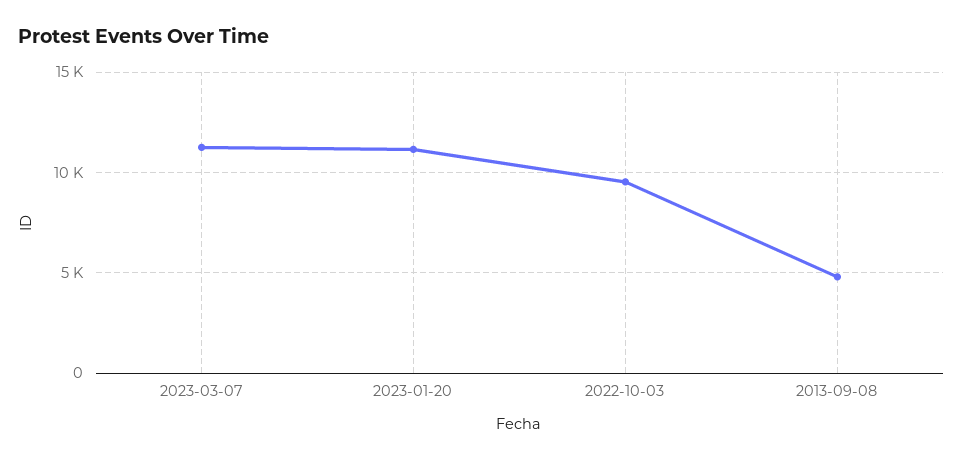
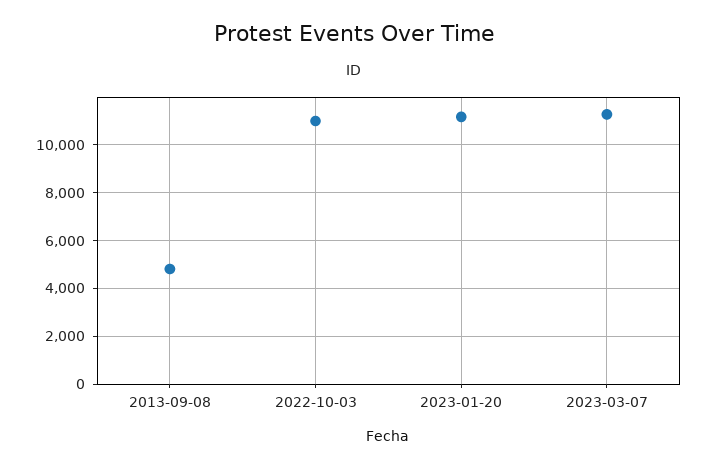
2022-10-03: 9500 -> 11000

